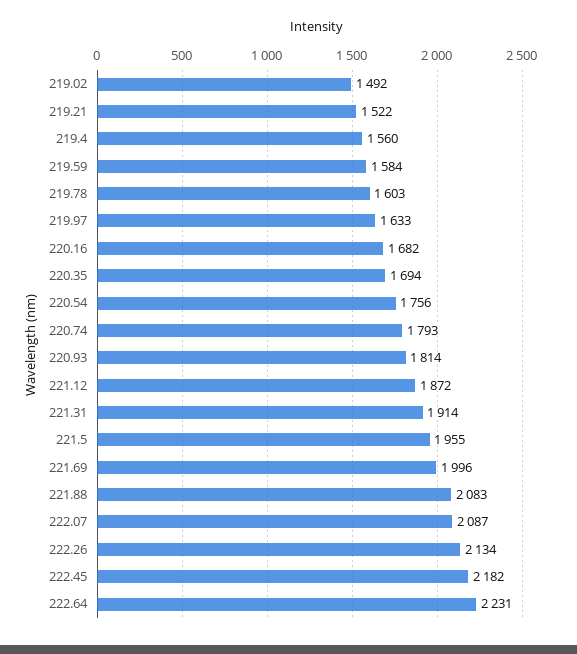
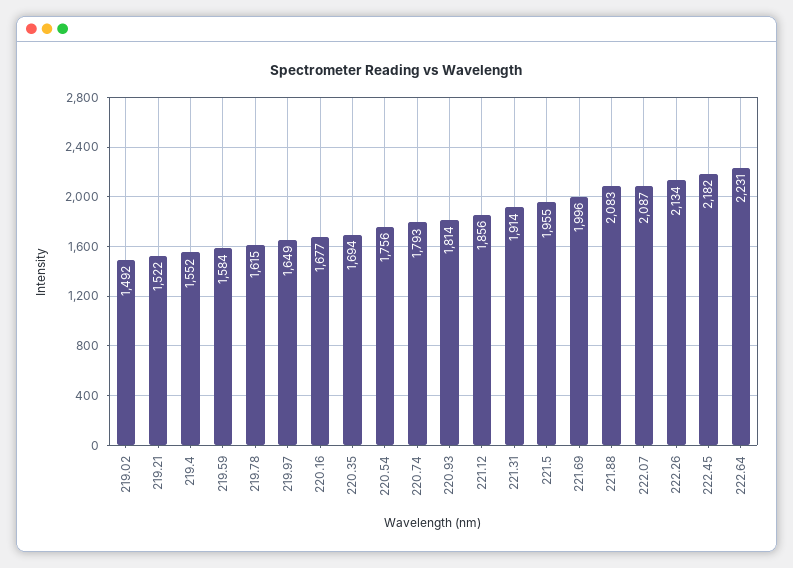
219.4: 1560 -> 1552
219.78: 1603 -> 1615
219.97: 1633 -> 1649
220.16: 1682 -> 1677
221.12: 1872 -> 1856

